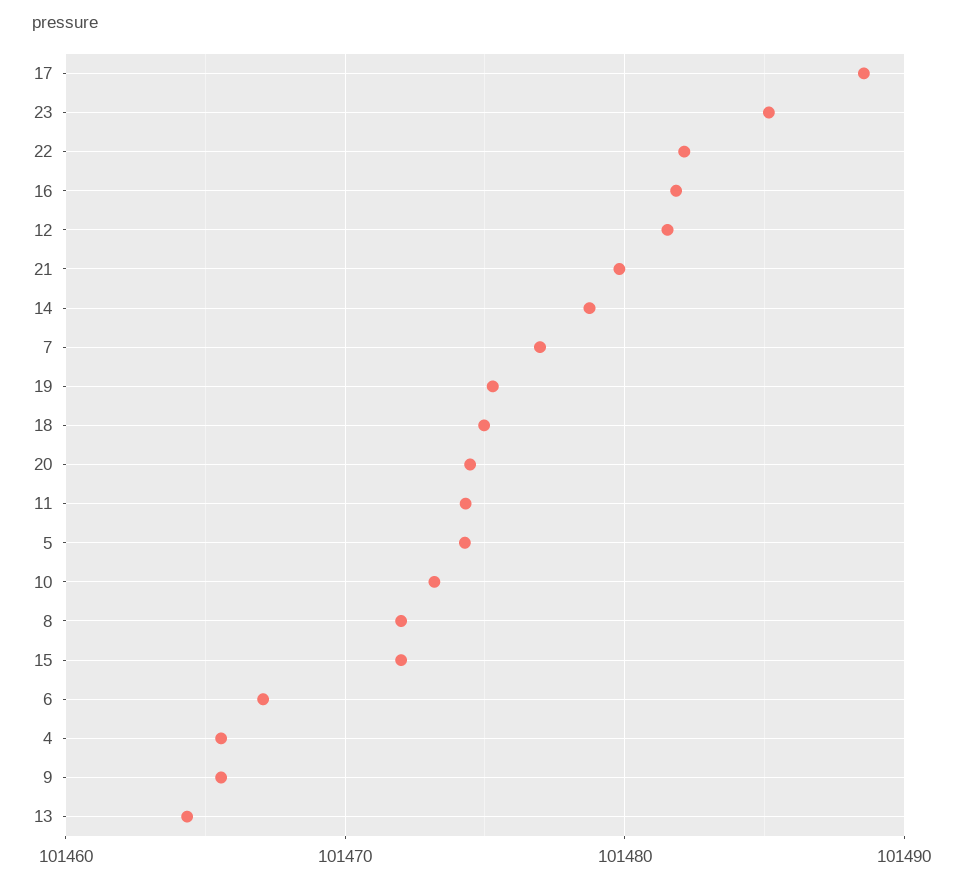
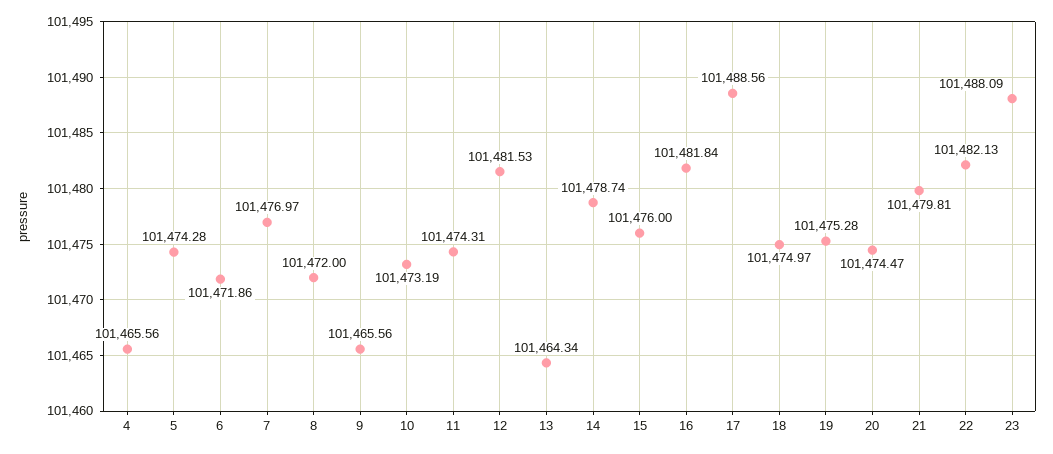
23: 101485 -> 101488.09
15: 101472 -> 101476
6: 101467 -> 101471.86

